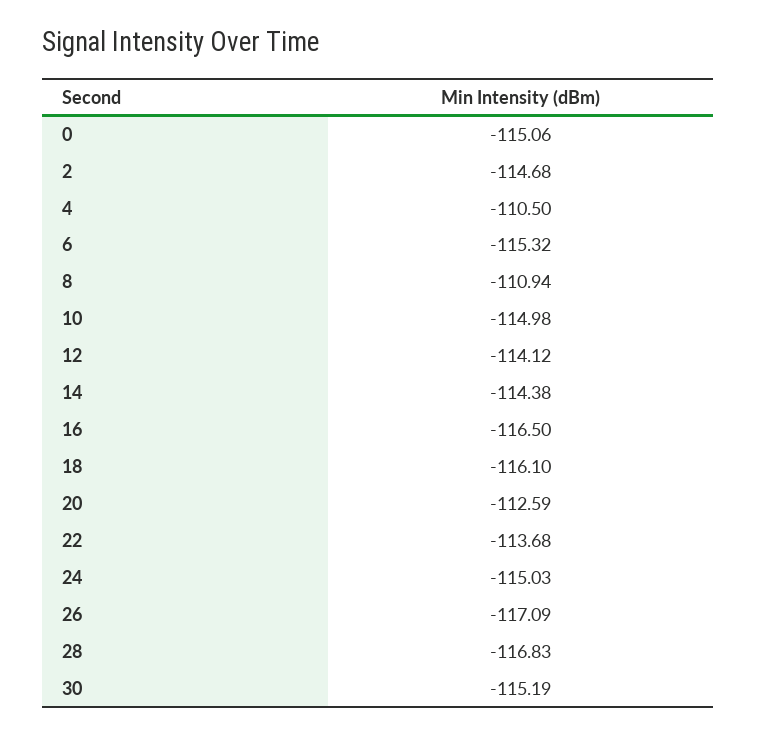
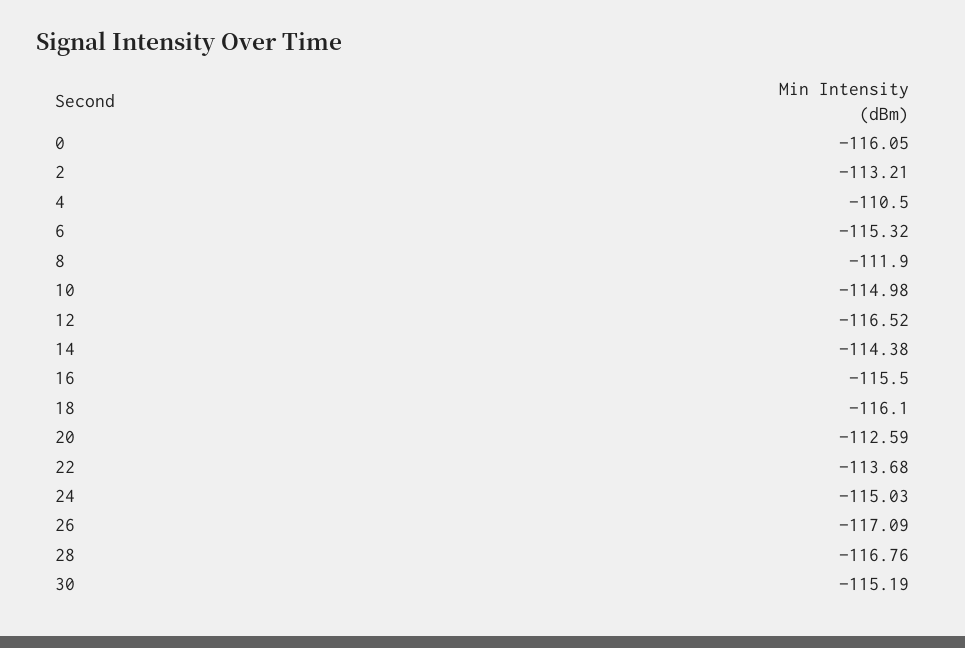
0: -115.06 -> -116.05
2: -114.68 -> -113.21
8: -110.94 -> -111.9
12: -114.12 -> -116.52
16: -116.5 -> -115.5
28: -116.83 -> -116.76

